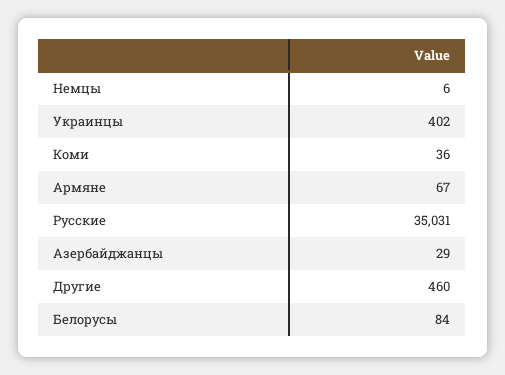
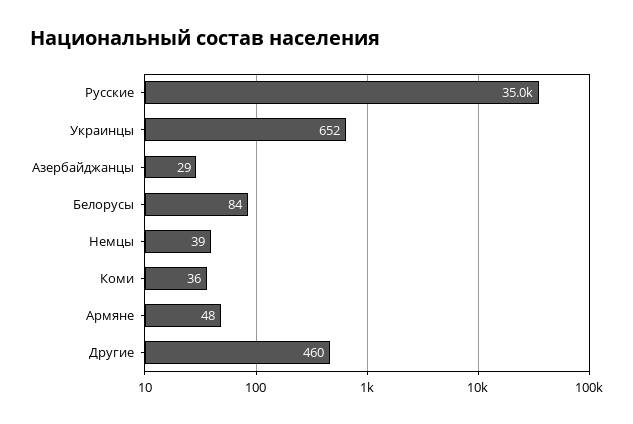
Немцы: 6 -> 39
Украинцы: 402 -> 652
Армяне: 67 -> 48

